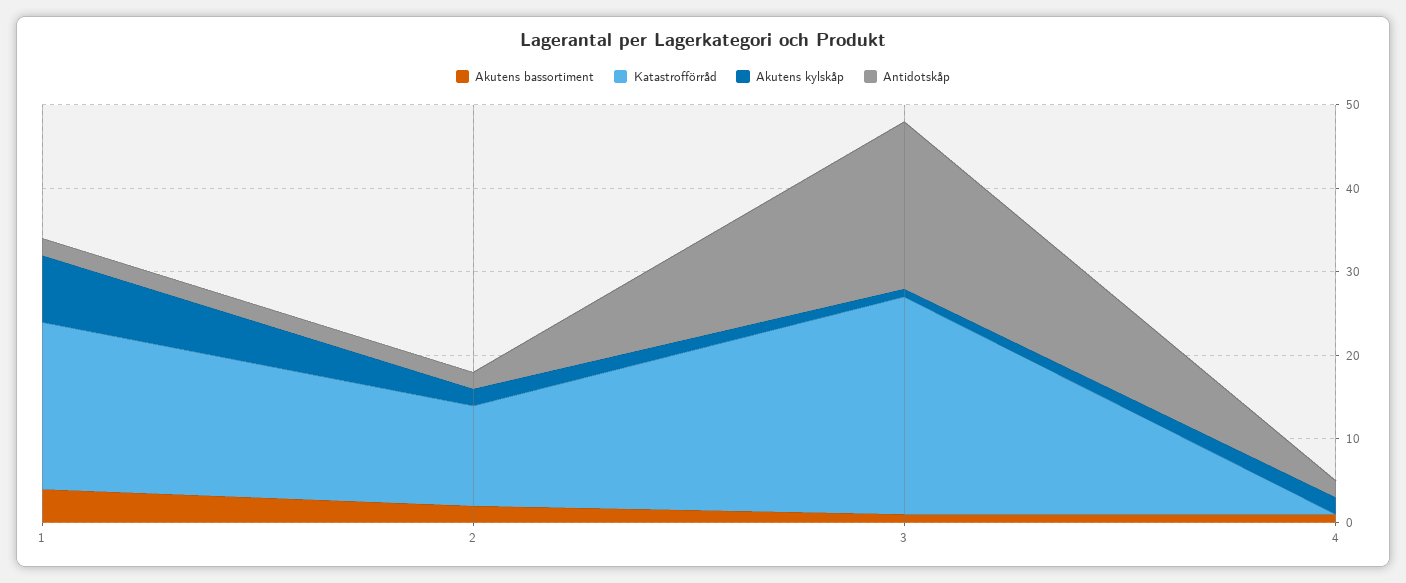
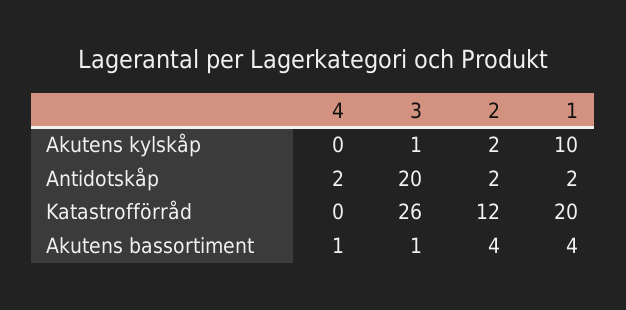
Akutens kylskåp, 1: 8 -> 10
Akutens bassortiment, 2: 2 -> 4
Akutens kylskåp, 4: 2 -> 0

